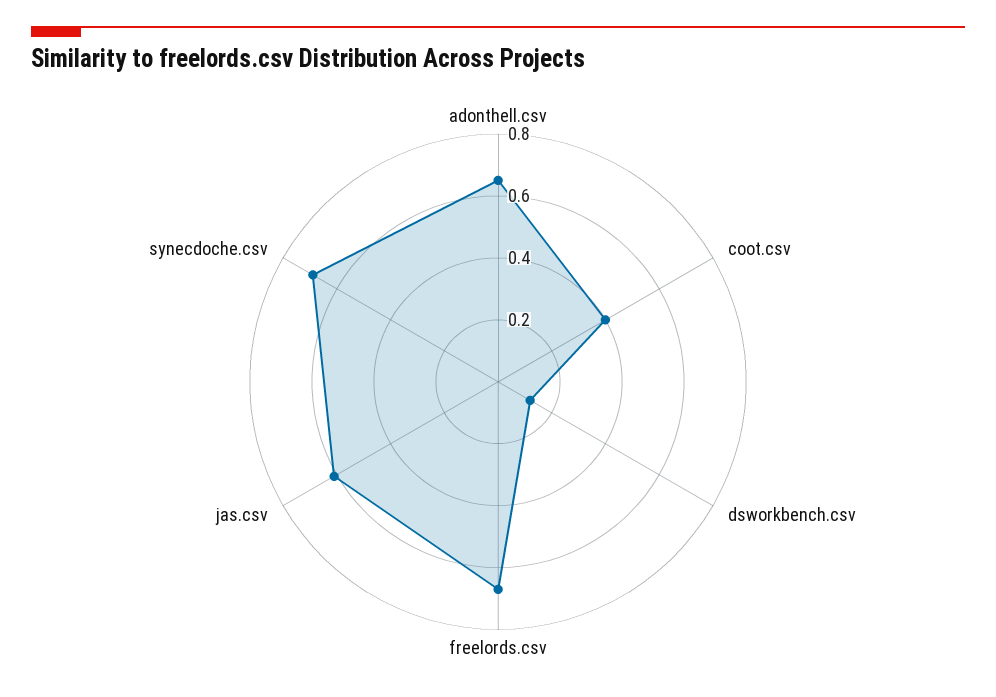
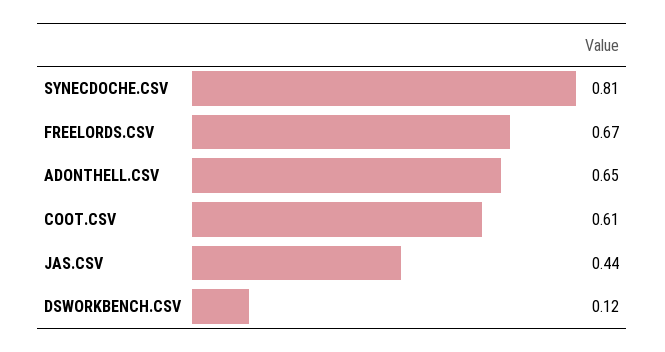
coot.csv: 0.4 -> 0.61
jas.csv: 0.6 -> 0.44
synecdoche.csv: 0.7 -> 0.81

